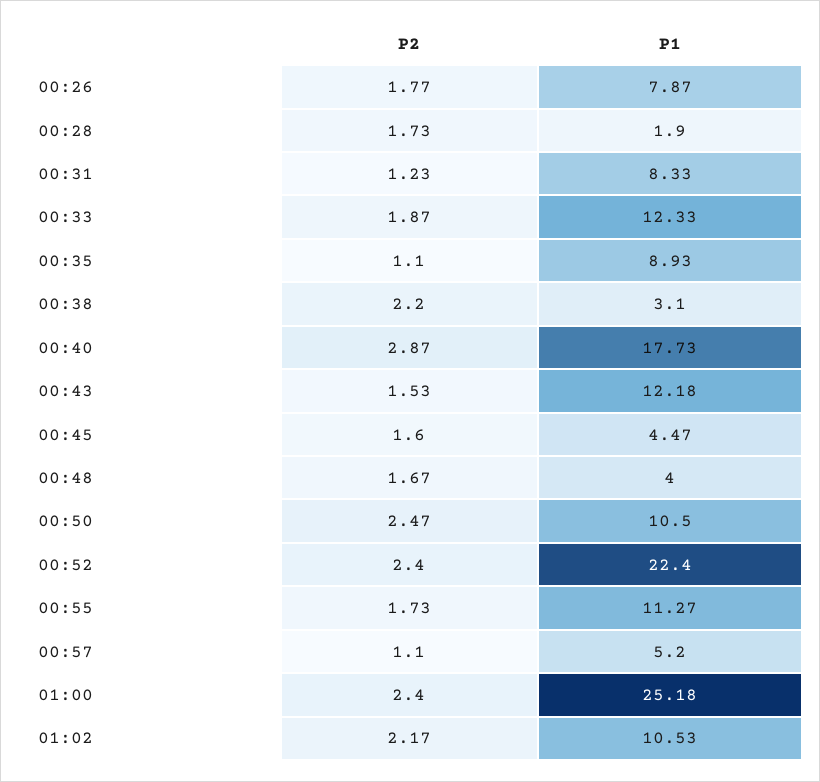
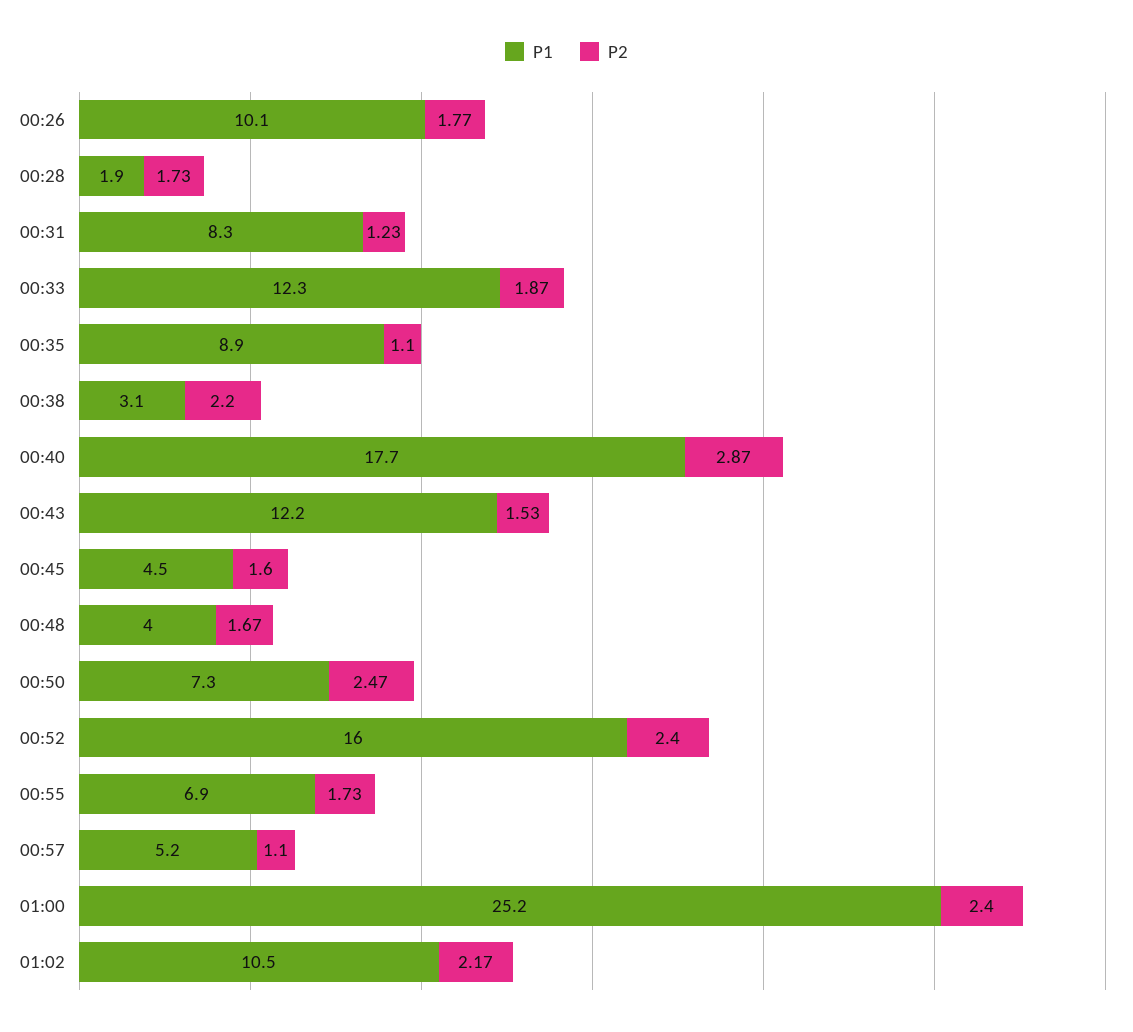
P1, 00:26: 7.87 -> 10.1
P1, 00:50: 10.5 -> 7.3
P1, 00:52: 22.4 -> 16
P1, 00:55: 11.27 -> 6.9

